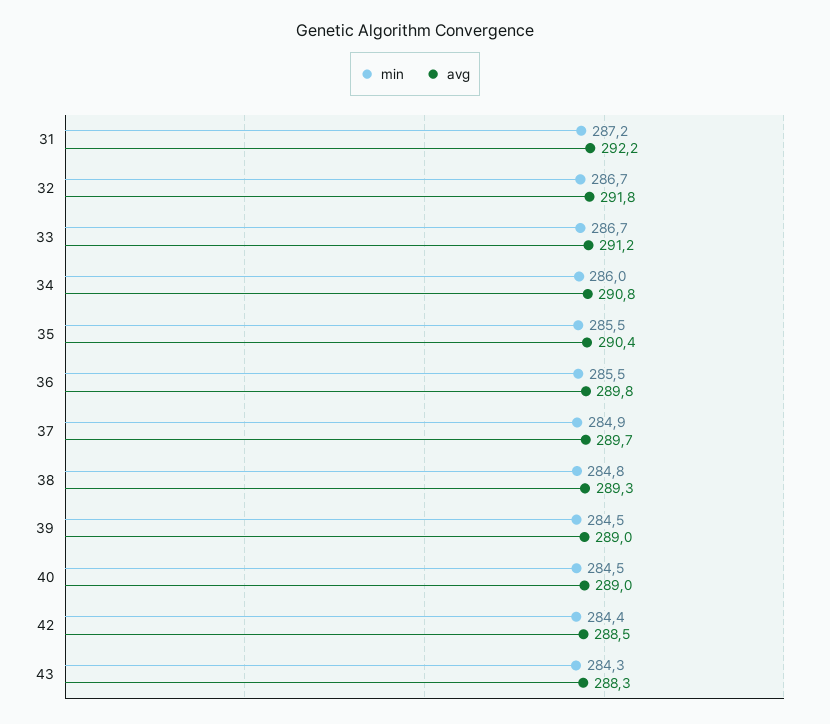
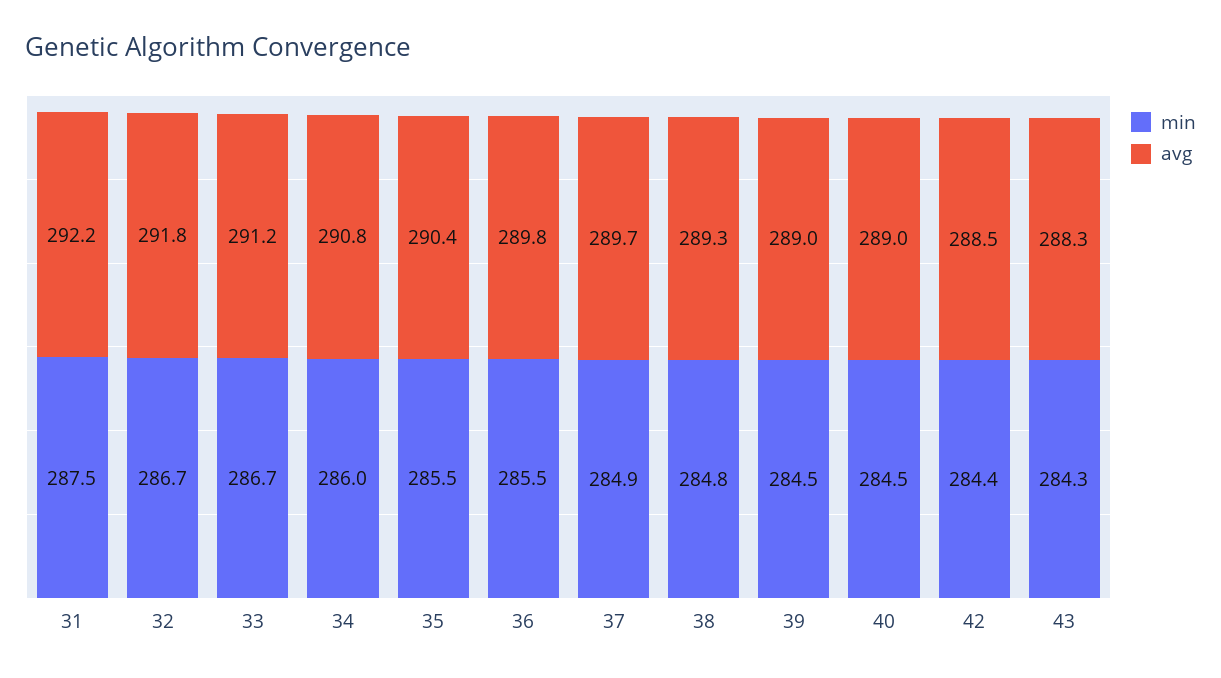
min, 31: 287.2 -> 287.5

